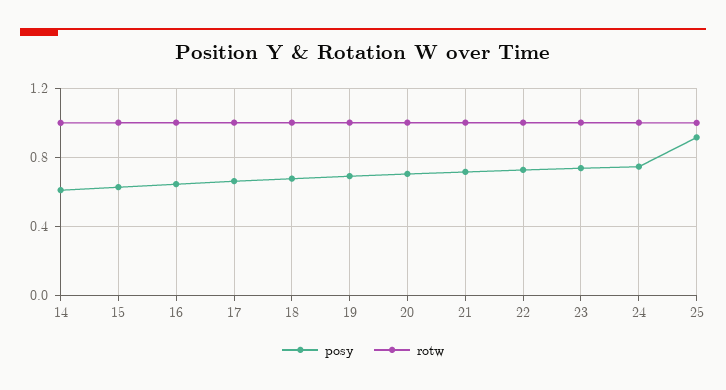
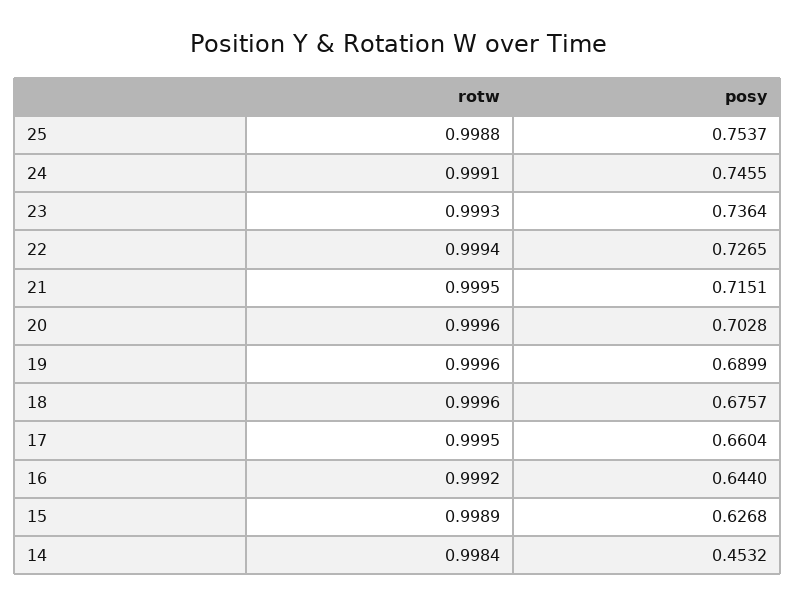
posy, 14: 0.6 -> 0.4532
posy, 25: 0.9 -> 0.7537

